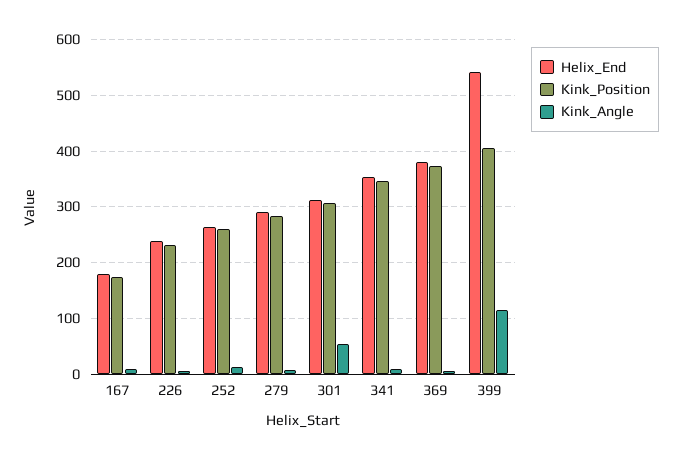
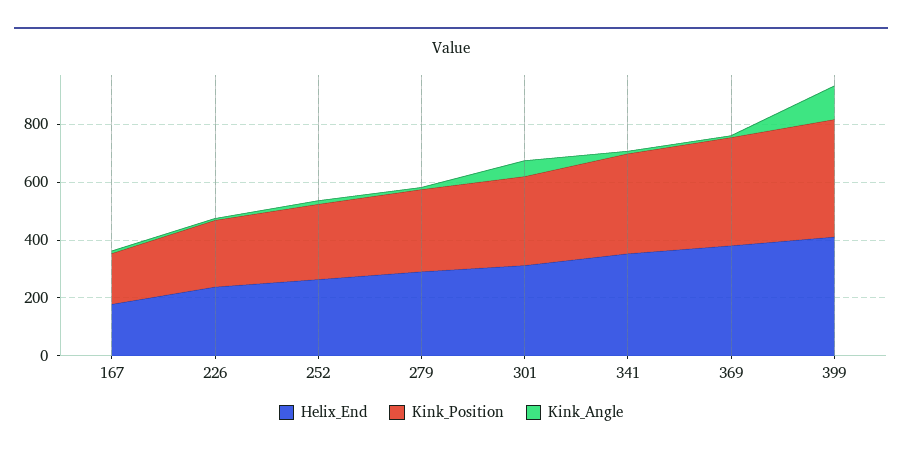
Helix_End, 399: 540 -> 400

